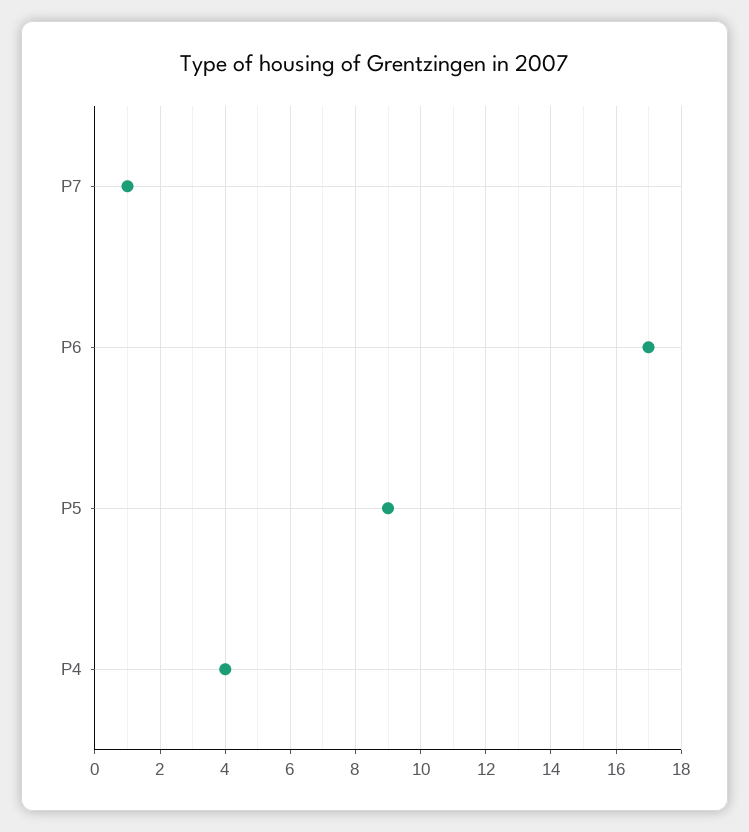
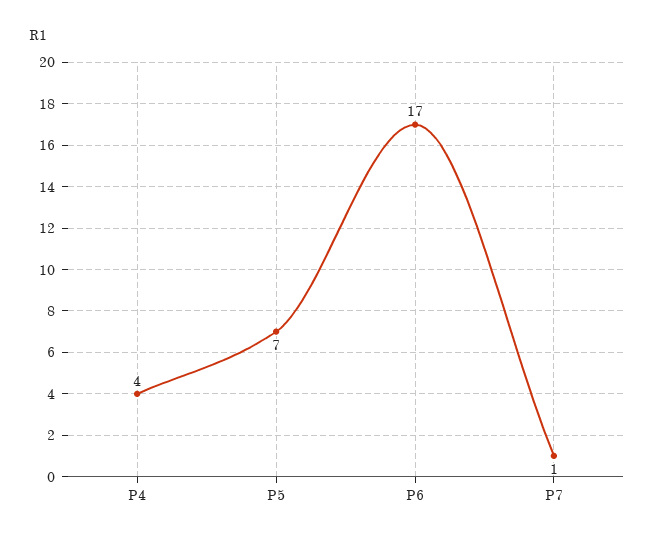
P5: 9 -> 7

